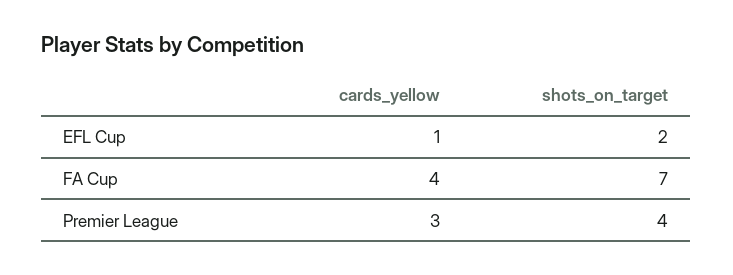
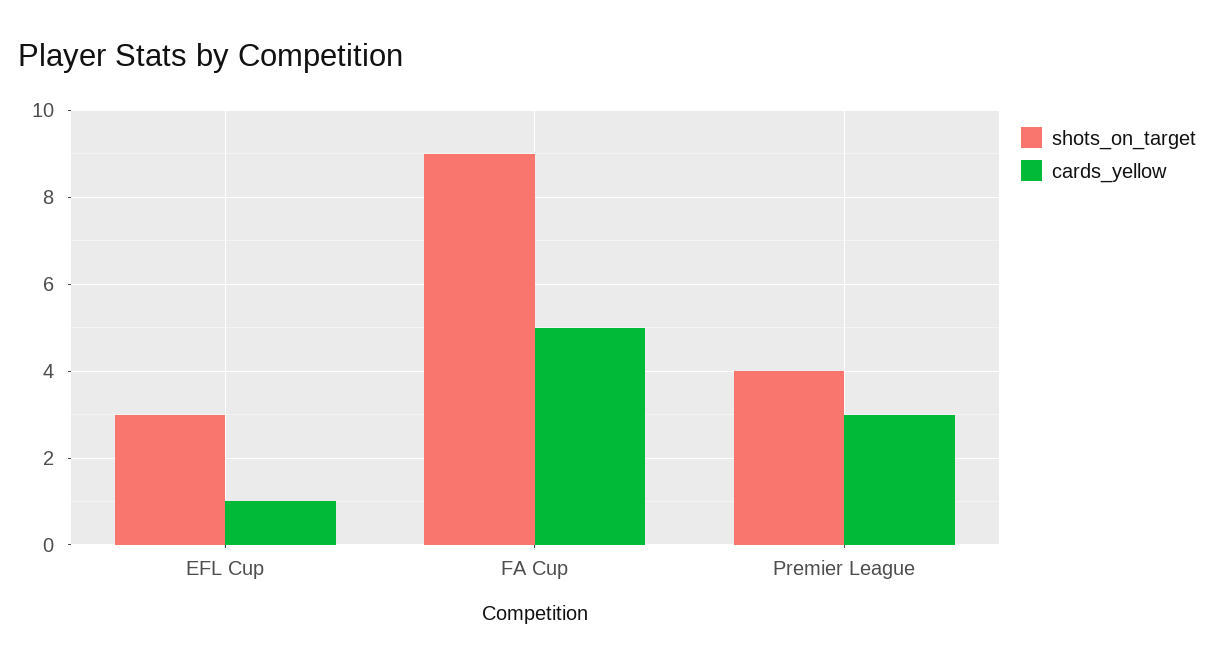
shots_on_target, EFL Cup: 2 -> 3
cards_yellow, FA Cup: 4 -> 5
shots_on_target, FA Cup: 7 -> 9

